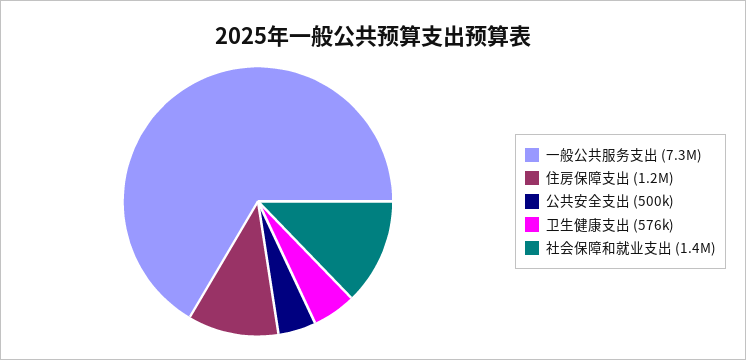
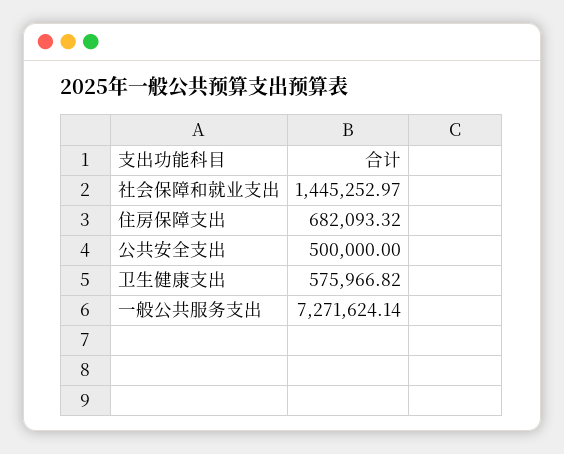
住房保障支出: 1200000 -> 682093.32

